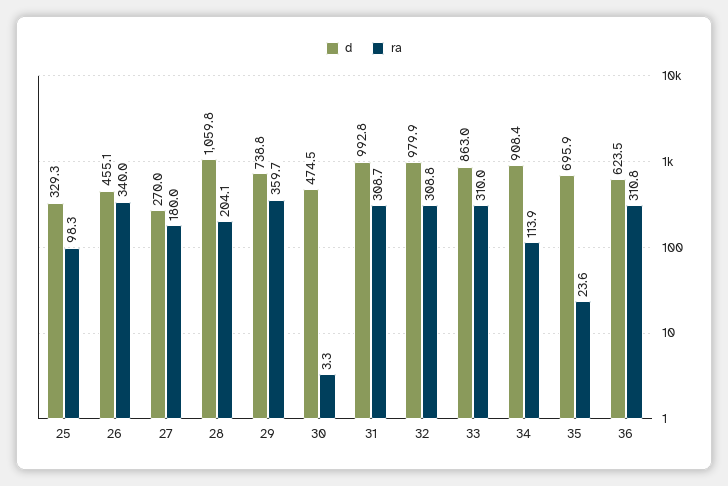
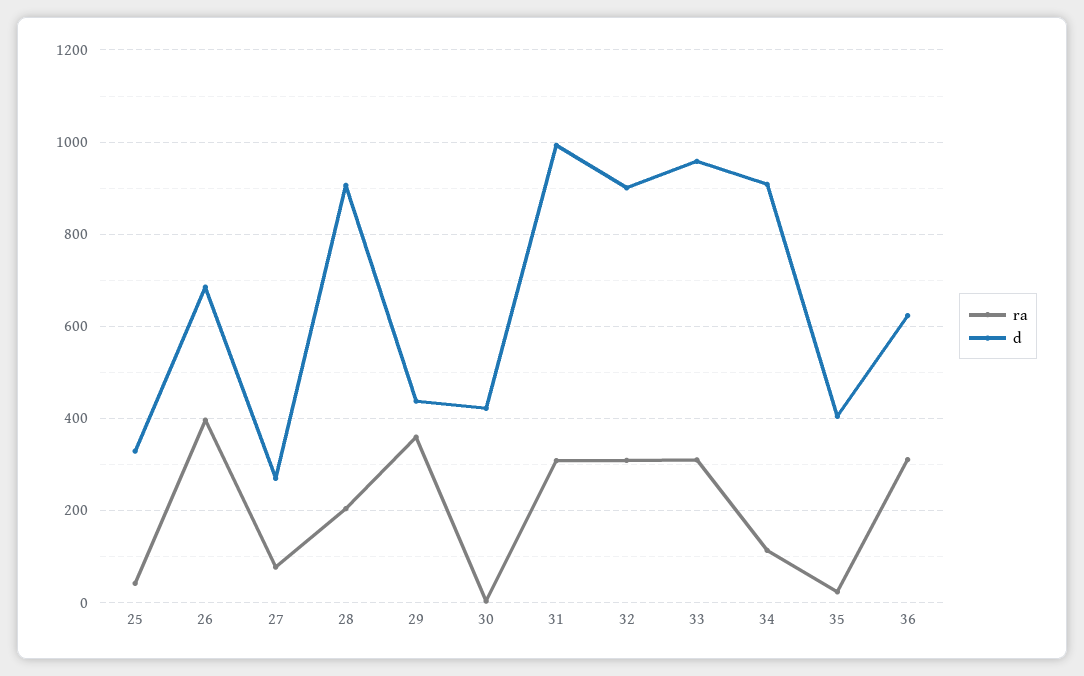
ra, 25: 98.3 -> 40
d, 26: 455.1 -> 680
ra, 26: 340 -> 400
ra, 27: 180 -> 80
d, 28: 1059.8 -> 900
d, 29: 738.8 -> 440
d, 30: 474.5 -> 420
d, 32: 979.9 -> 900
d, 33: 863 -> 960
d, 35: 695.9 -> 400

